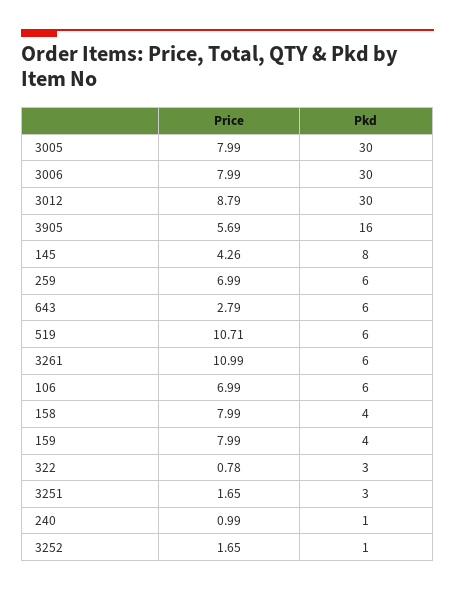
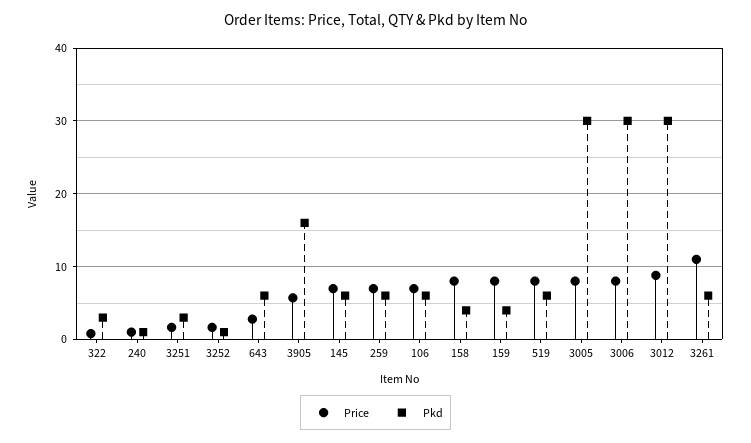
Price, 145: 4.26 -> 7
Pkd, 145: 8 -> 6
Price, 519: 10.71 -> 8

